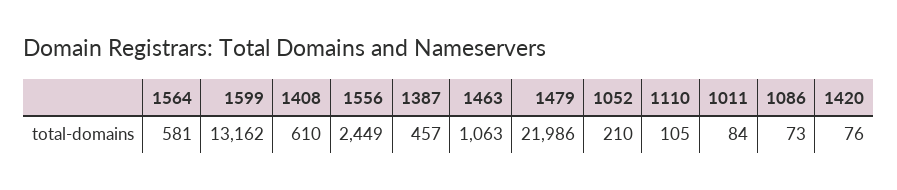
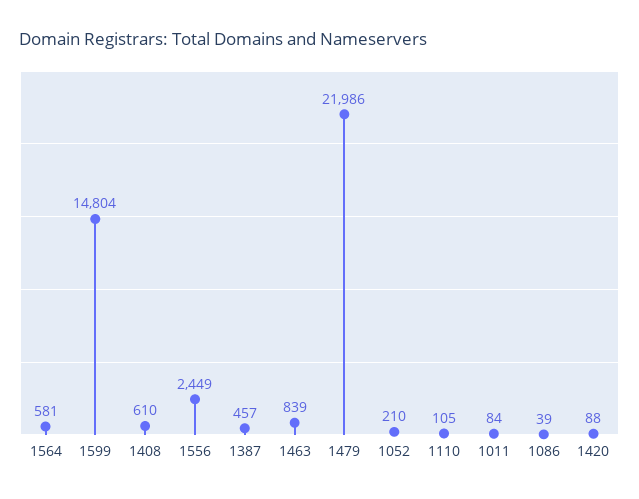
1599: 13162 -> 14804
1463: 1063 -> 839
1086: 73 -> 39
1420: 76 -> 88

